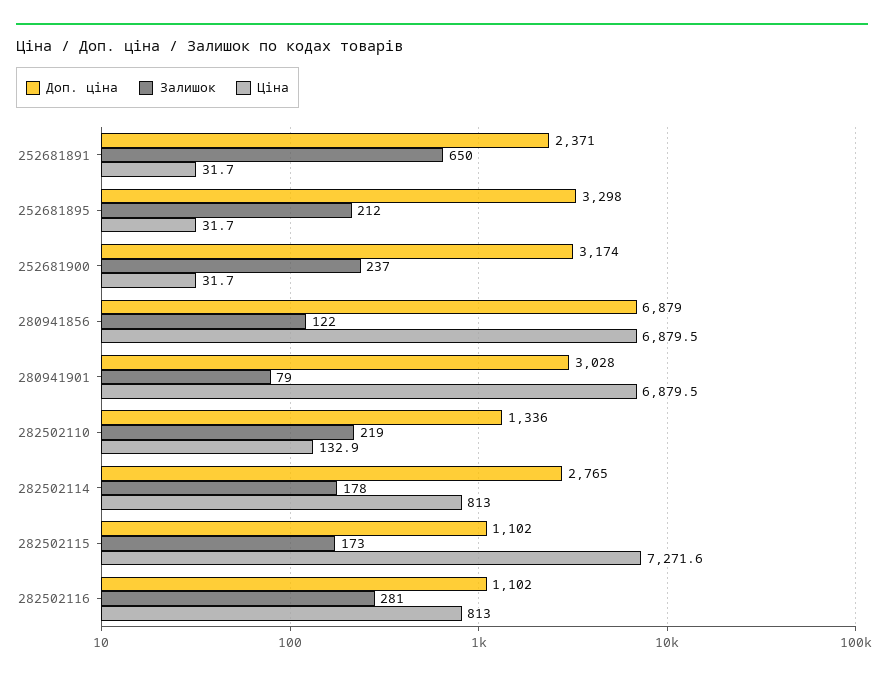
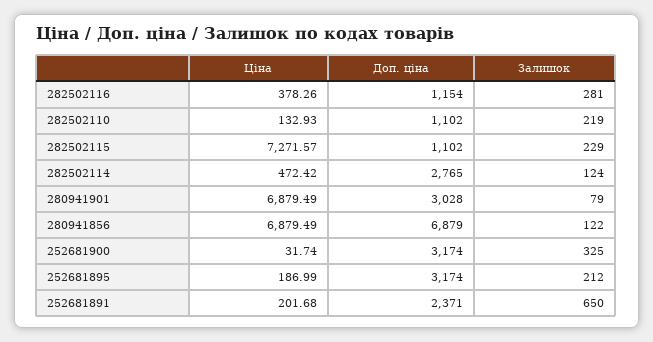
Ціна, 252681891: 31.7 -> 201.68
Доп. ціна, 252681895: 3298 -> 3174
Ціна, 252681895: 31.7 -> 186.99
Залишок, 252681900: 237 -> 325
Доп. ціна, 282502110: 1336 -> 1102
Залишок, 282502114: 178 -> 124
Ціна, 282502114: 813 -> 472.42
Залишок, 282502115: 173 -> 229
Доп. ціна, 282502116: 1102 -> 1154
Ціна, 282502116: 813 -> 378.26

